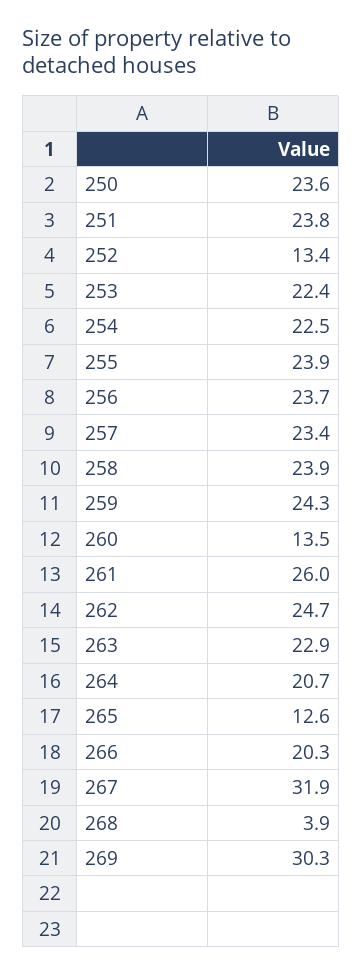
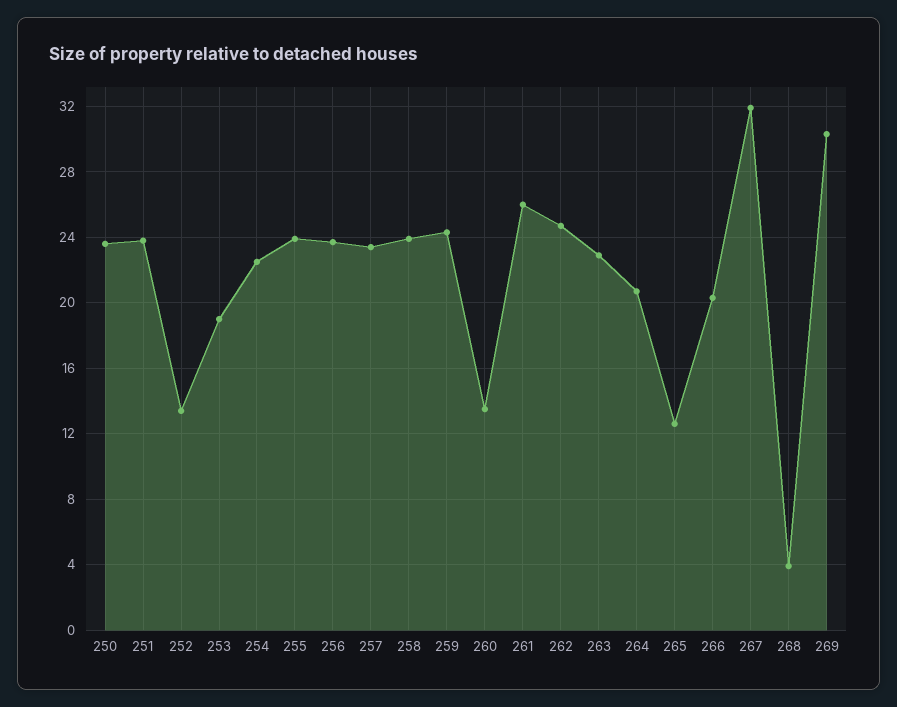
253: 22.4 -> 19

